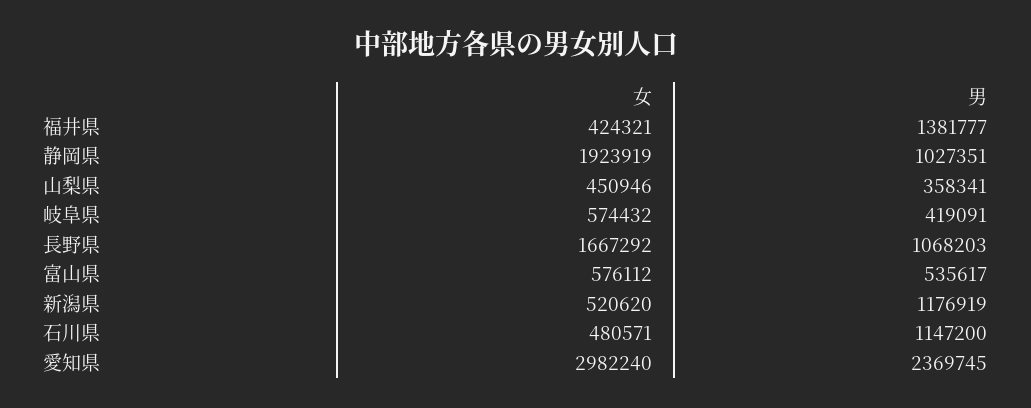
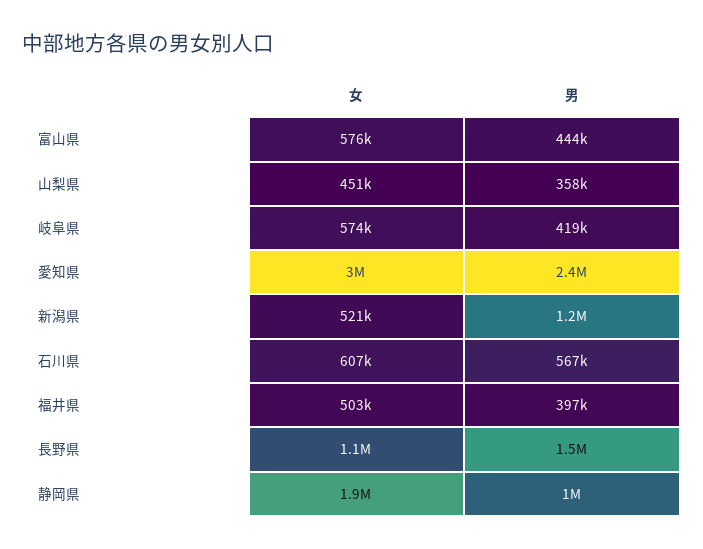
女, 福井県: 424321 -> 503000
男, 福井県: 1381777 -> 397000
女, 長野県: 1667292 -> 1100000
男, 長野県: 1068203 -> 1500000
男, 富山県: 535617 -> 444000
女, 石川県: 480571 -> 607000
男, 石川県: 1147200 -> 567000

